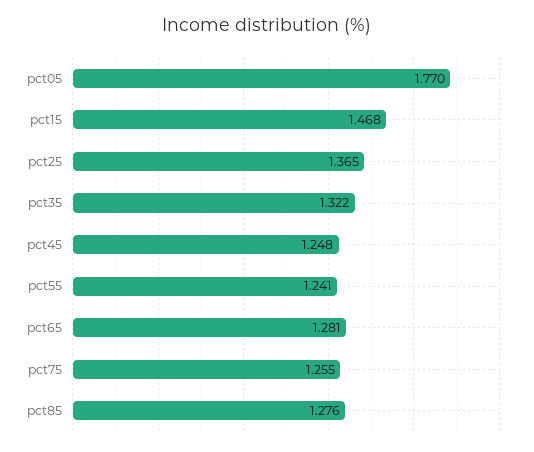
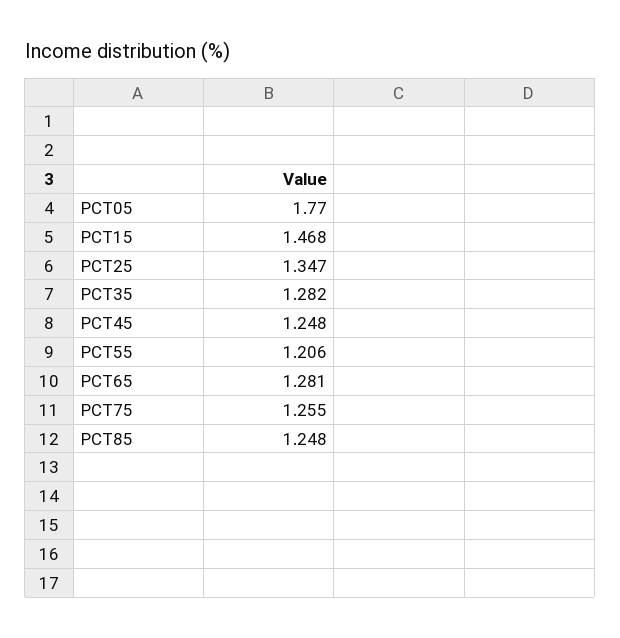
pct25: 1.365 -> 1.347
pct35: 1.322 -> 1.282
pct55: 1.241 -> 1.206
pct85: 1.276 -> 1.248

